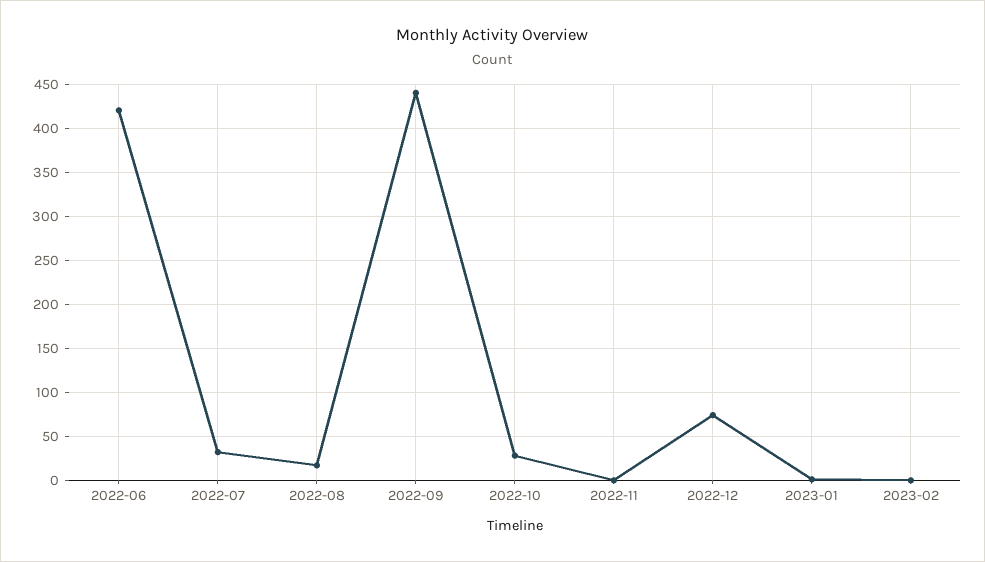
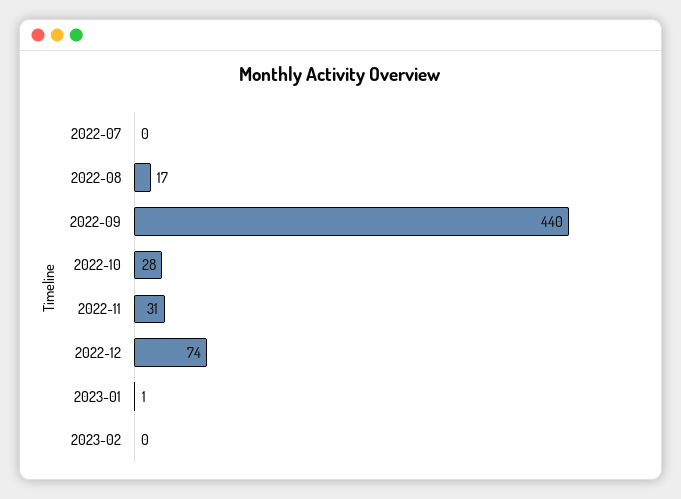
2022-06: 420 -> none
2022-07: 30 -> 0
2022-11: 0 -> 31

